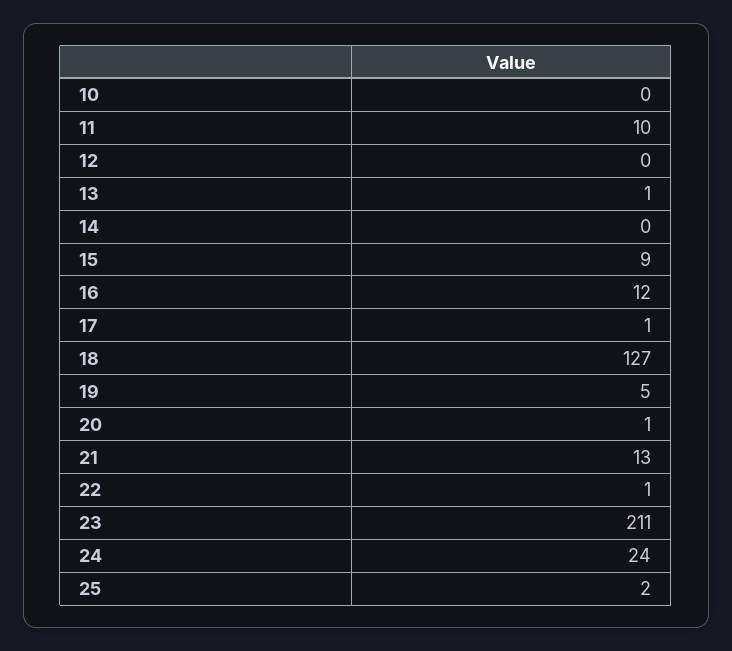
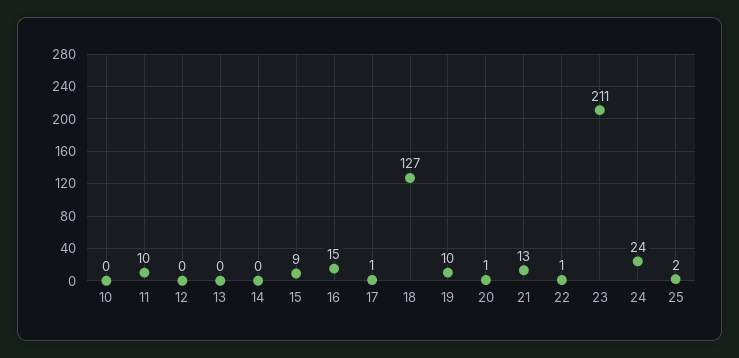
13: 1 -> 0
16: 12 -> 15
19: 5 -> 10

